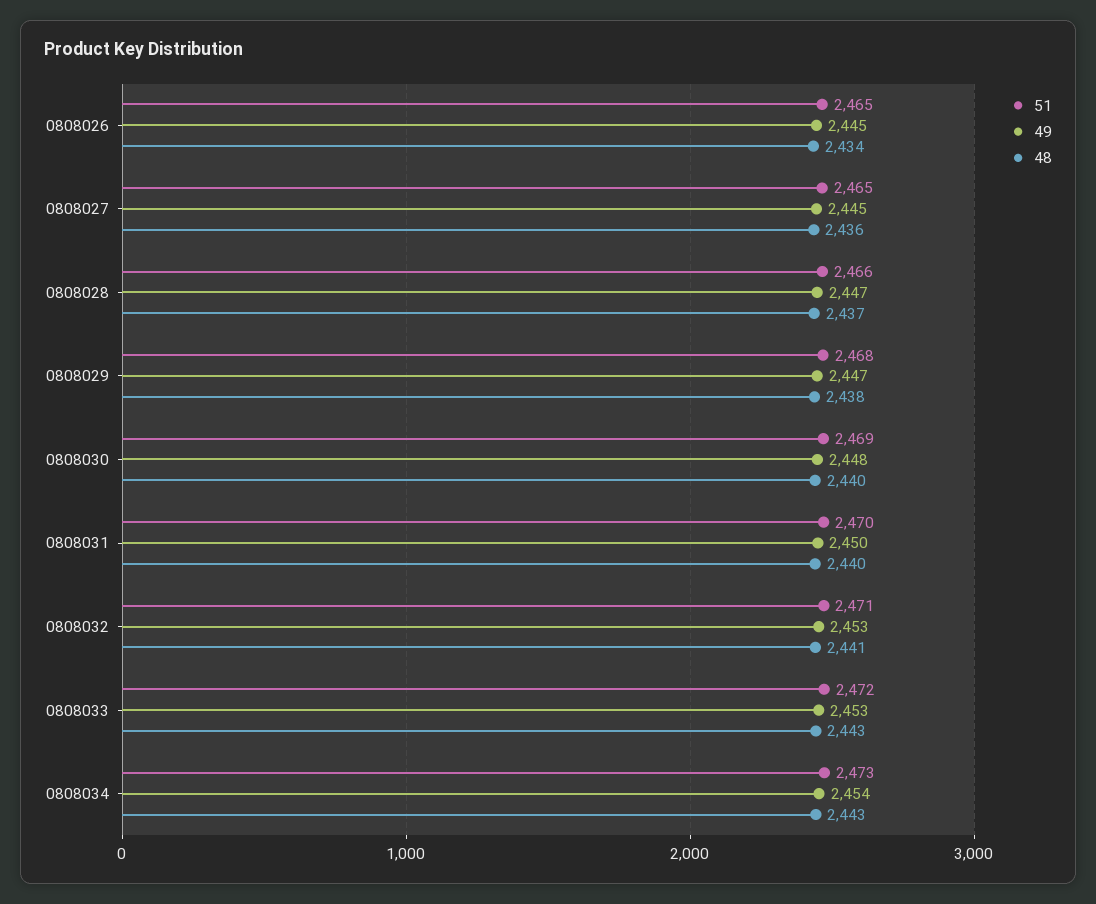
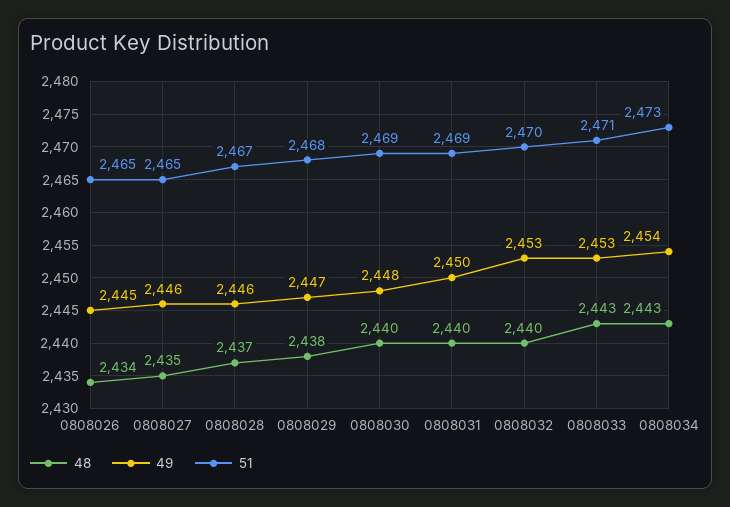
49, 0808027: 2445 -> 2446
48, 0808027: 2436 -> 2435
51, 0808028: 2466 -> 2467
49, 0808028: 2447 -> 2446
51, 0808031: 2470 -> 2469
51, 0808032: 2471 -> 2470
48, 0808032: 2441 -> 2440
51, 0808033: 2472 -> 2471

